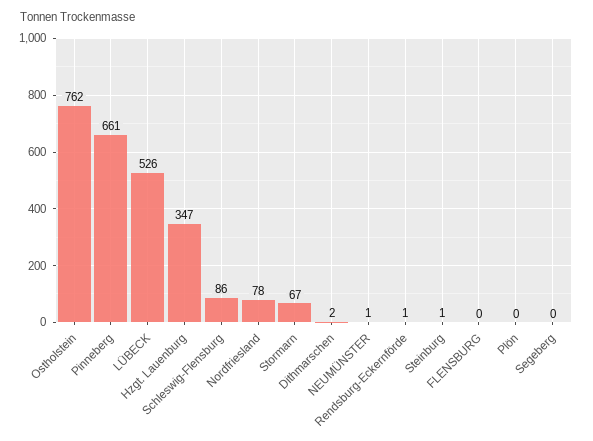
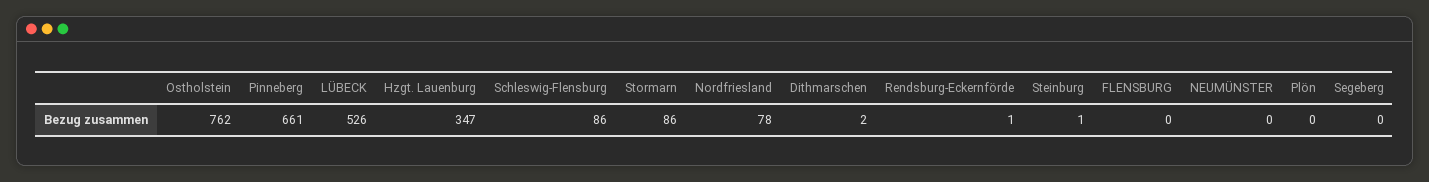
Stormarn: 67 -> 86
NEUMÜNSTER: 1 -> 0

